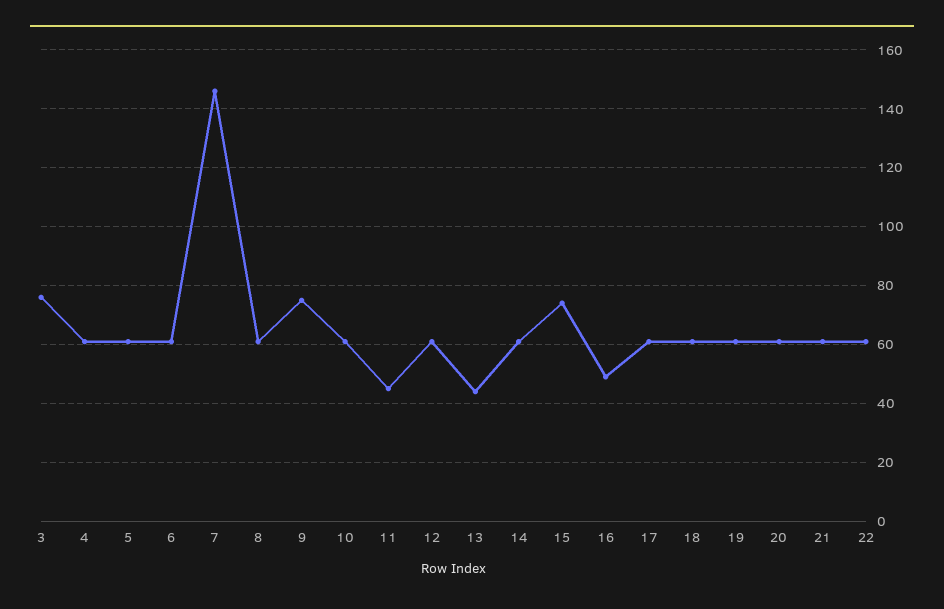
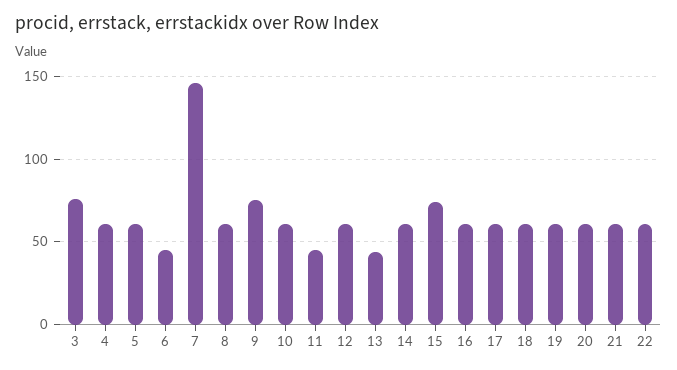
6: 60 -> 45
16: 50 -> 60

